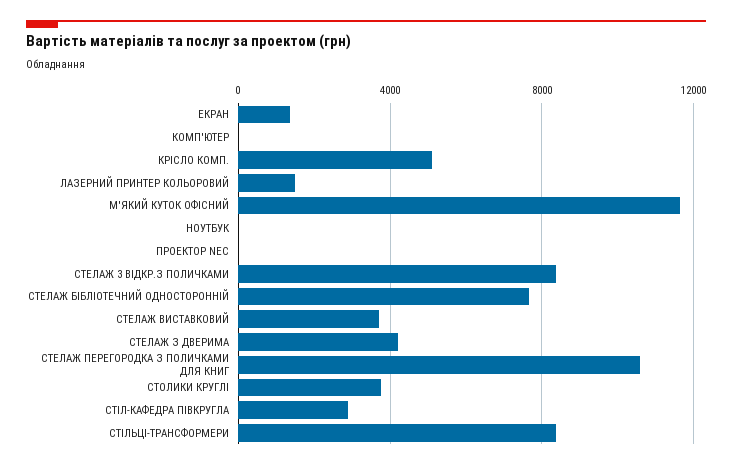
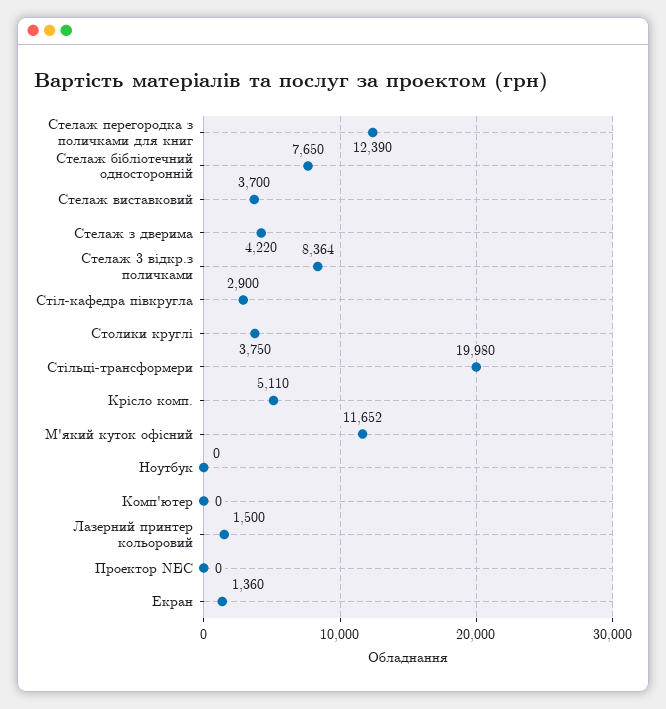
СТЕЛАЖ ПЕРЕГОРОДКА З ПОЛИЧКАМИ ДЛЯ КНИГ: 10500 -> 12390
СТІЛЬЦІ-ТРАНСФОРМЕРИ: 8500 -> 19980

